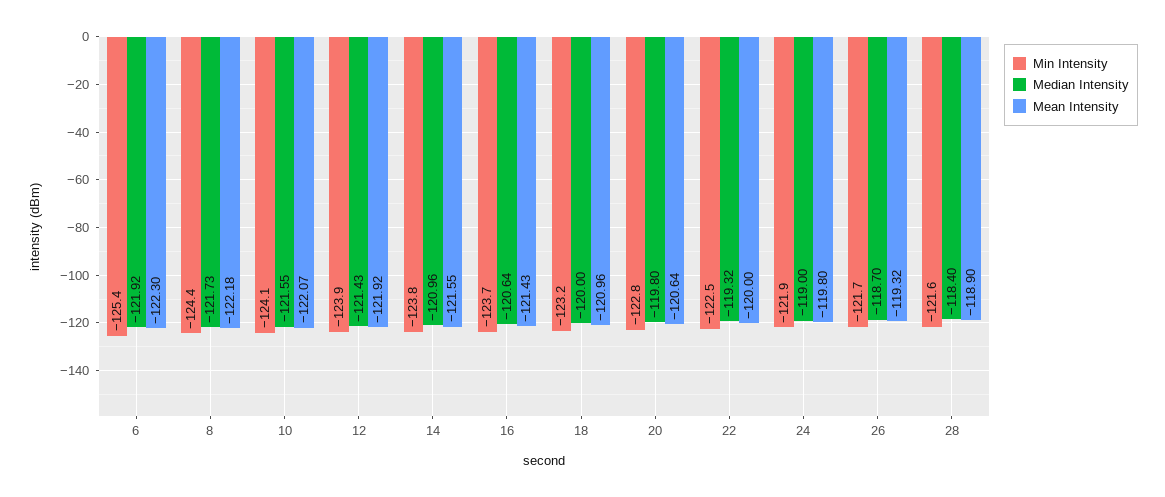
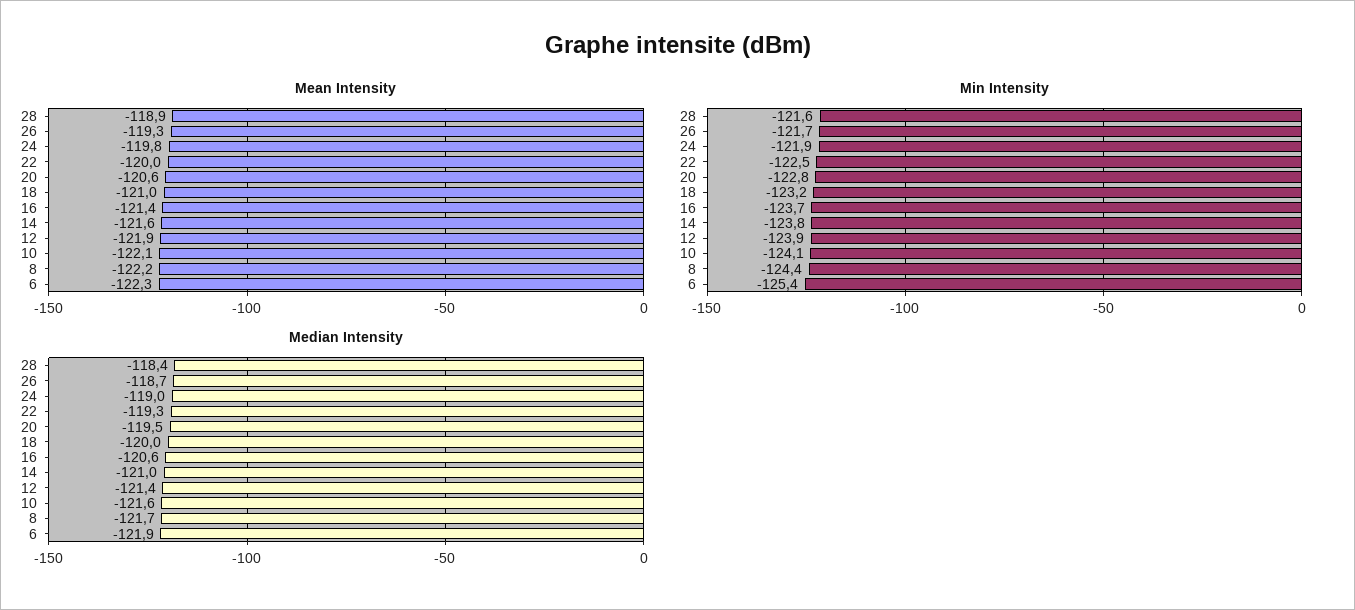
Median Intensity, 20: -119.8 -> -119.5

